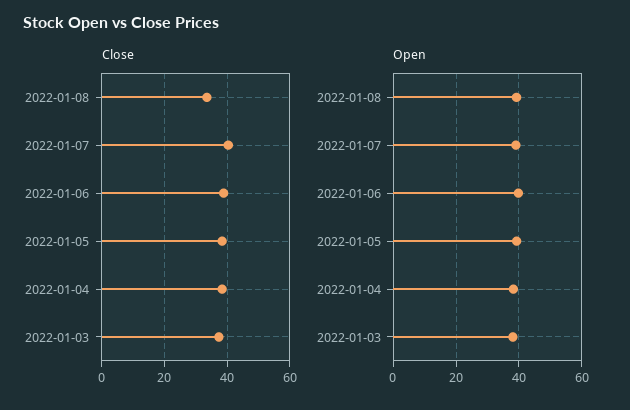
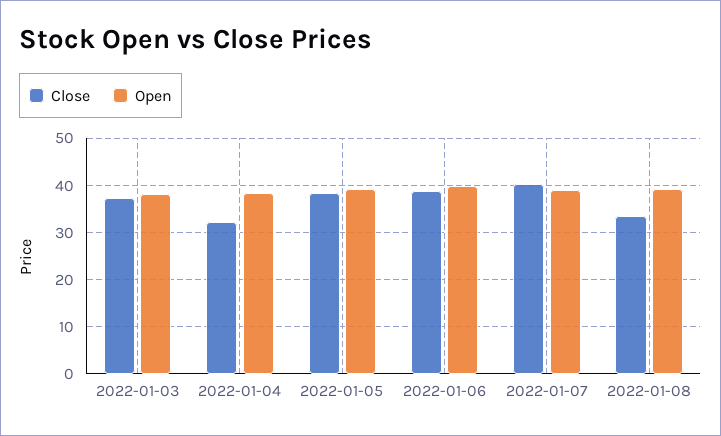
Close, 2022-01-04: 38 -> 32

